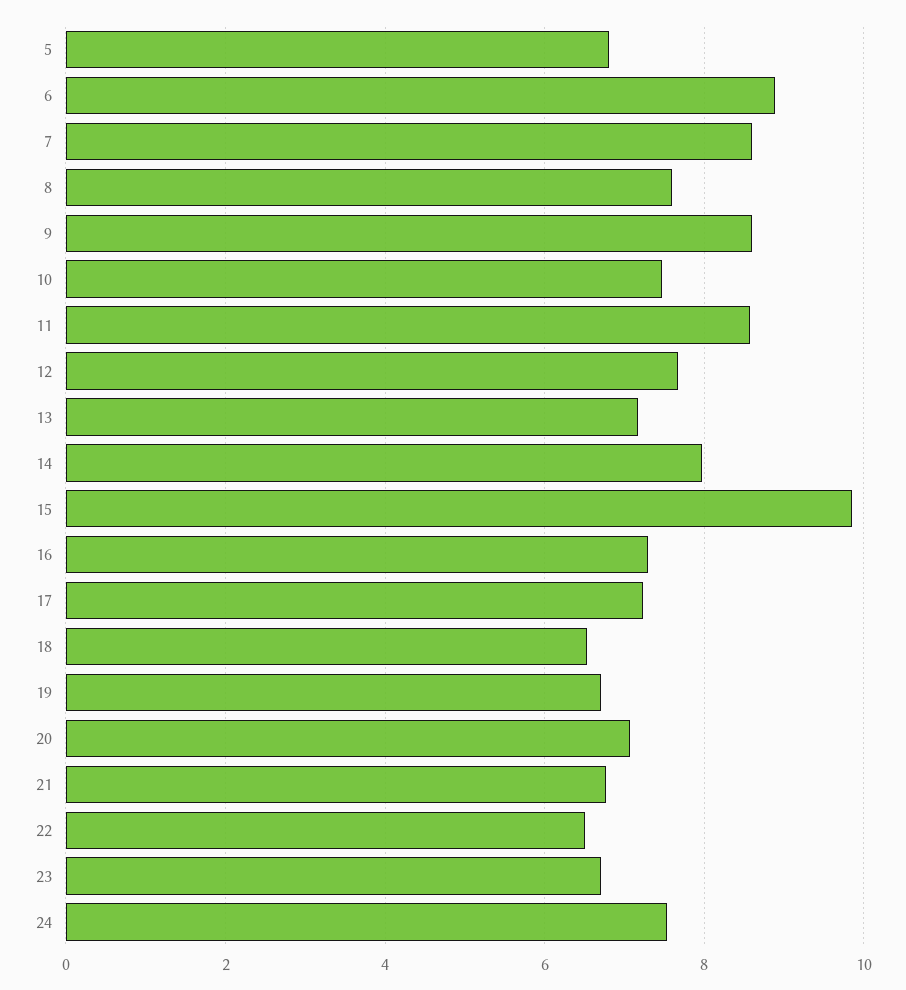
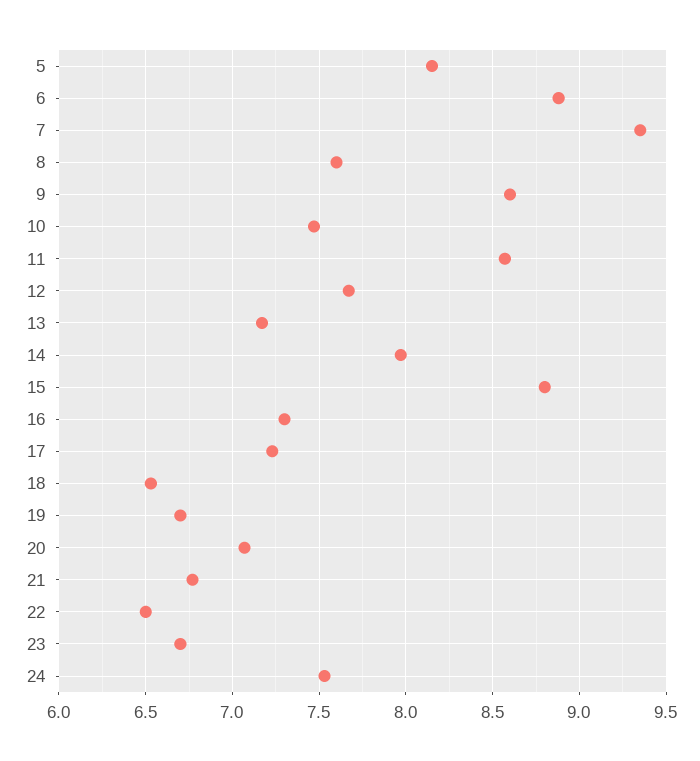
5: 6.8 -> 8.15
7: 8.6 -> 9.35
15: 9.8 -> 8.8

